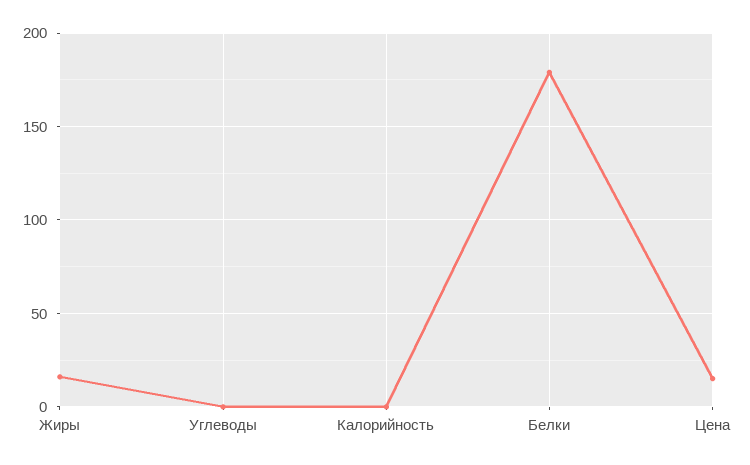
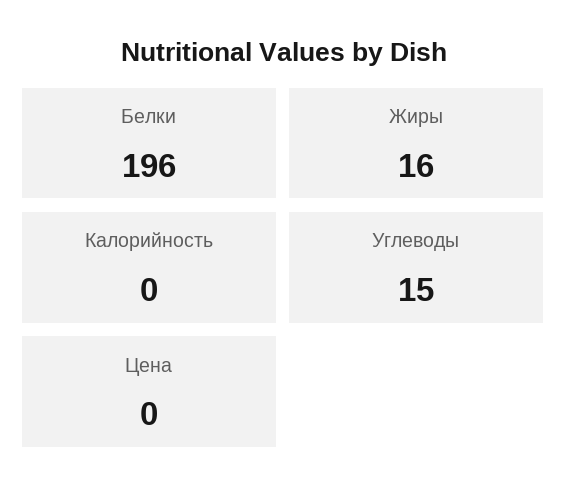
Углеводы: 0 -> 15
Белки: 180 -> 196
Цена: 15 -> 0

